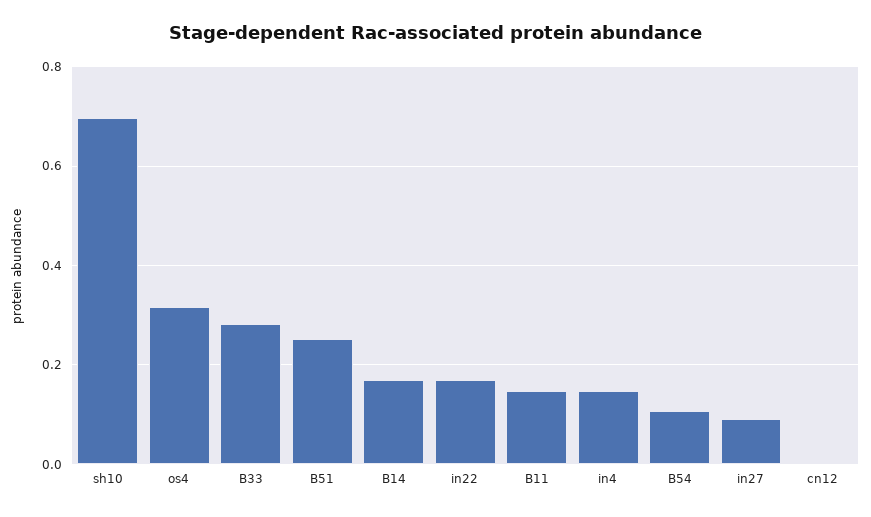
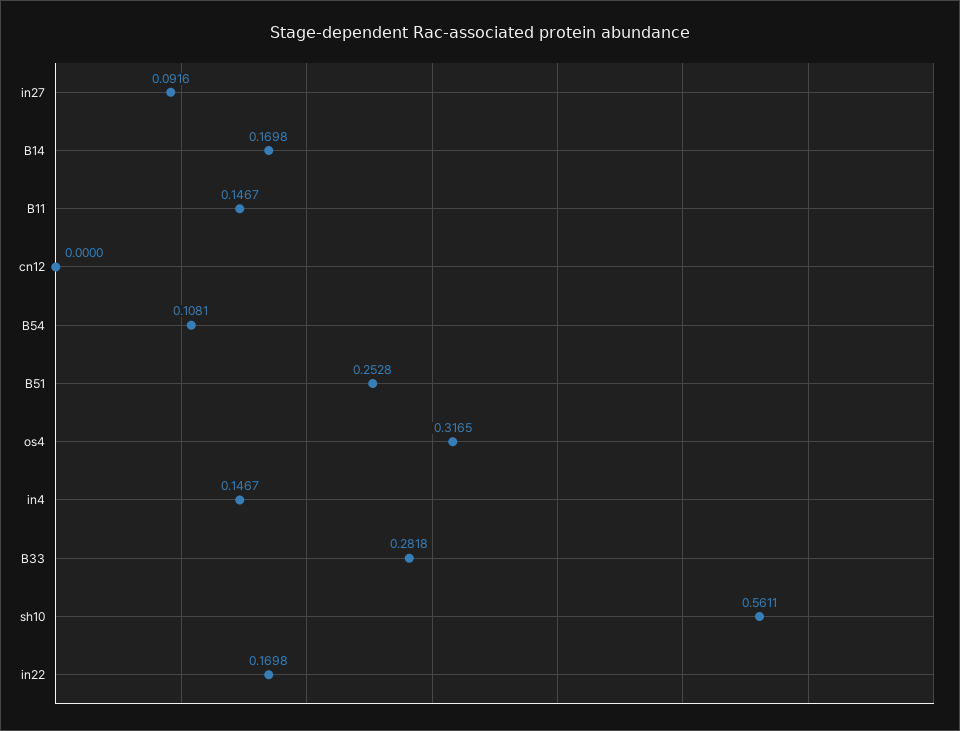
sh10: 0.7 -> 0.5611

